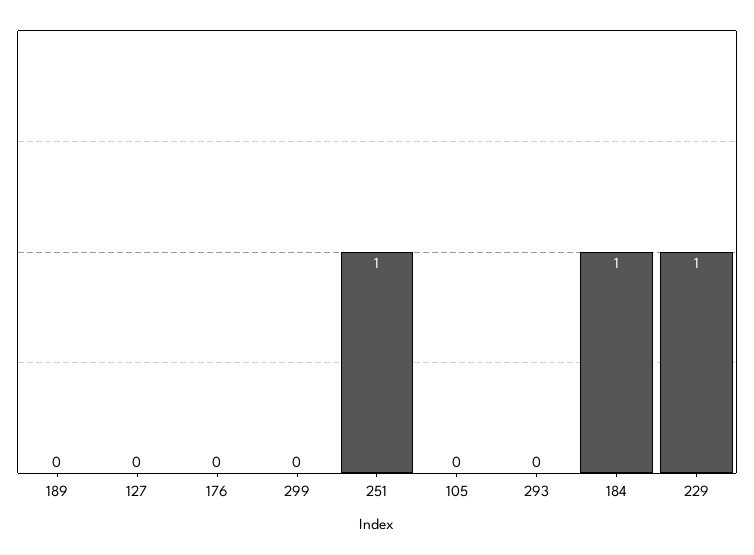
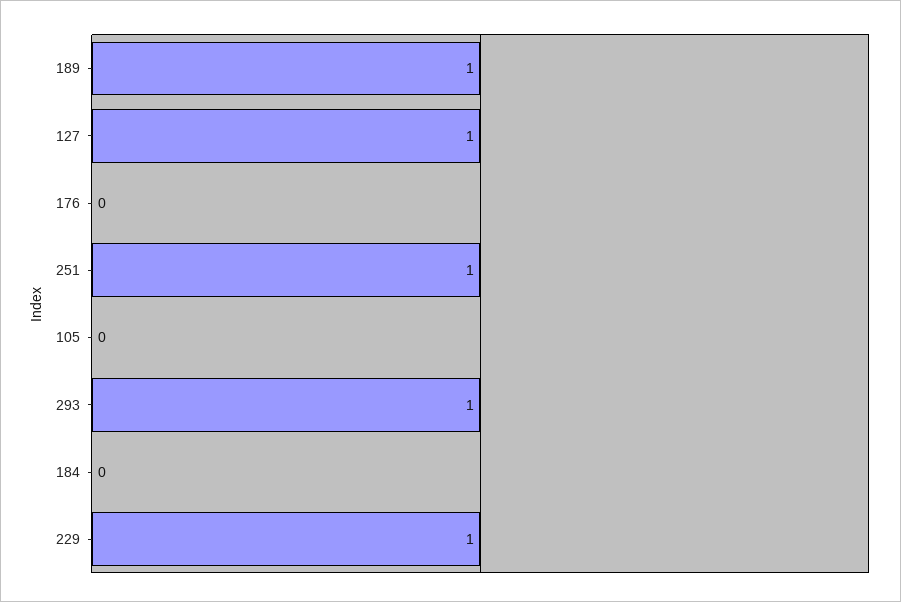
189: 0 -> 1
127: 0 -> 1
299: 0 -> none
293: 0 -> 1
184: 1 -> 0

